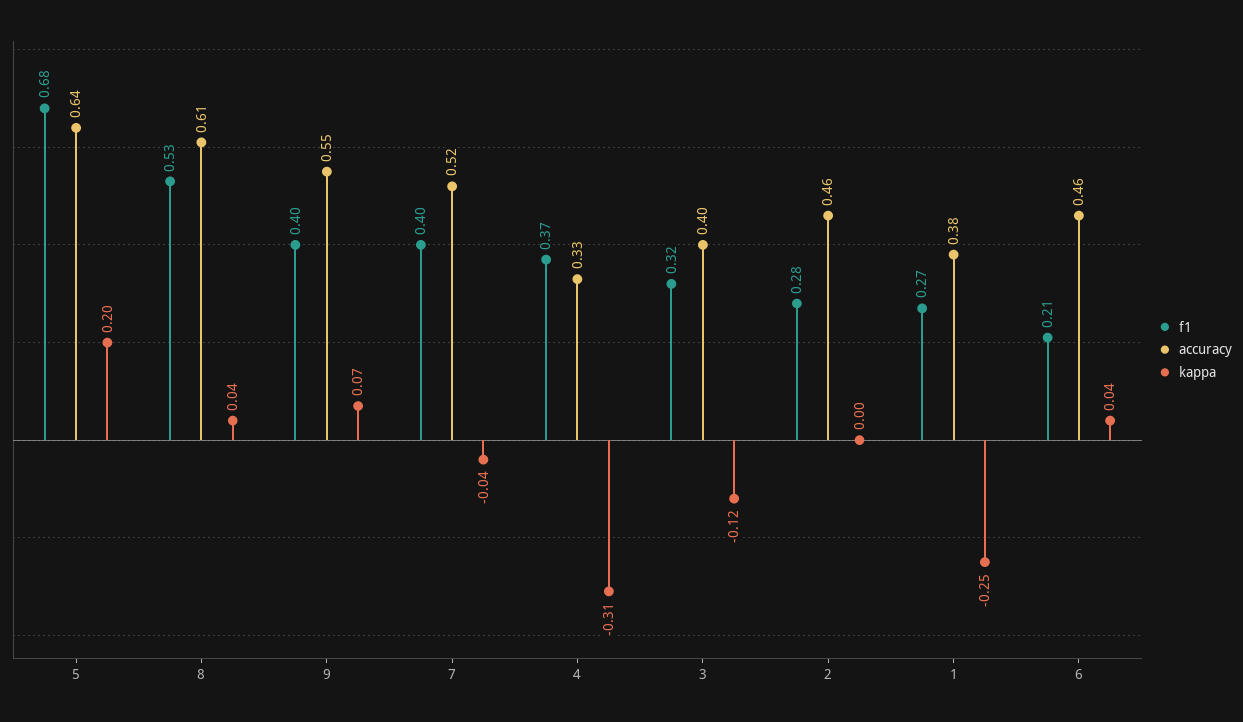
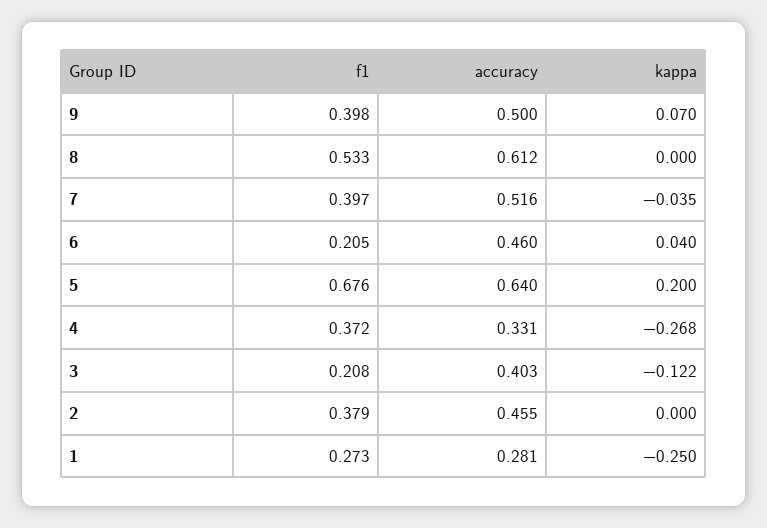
kappa, 8: 0.04 -> 0
accuracy, 9: 0.55 -> 0.5
kappa, 4: -0.31 -> -0.268
f1, 3: 0.32 -> 0.208
f1, 2: 0.28 -> 0.379
accuracy, 1: 0.38 -> 0.281

